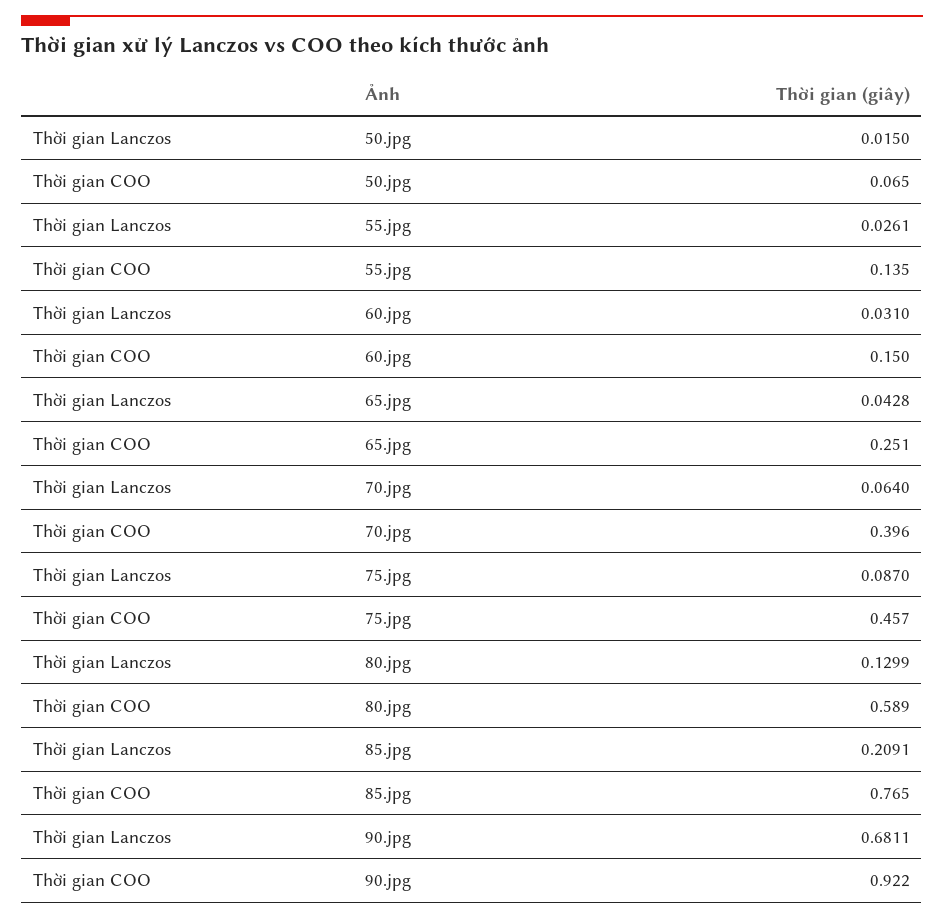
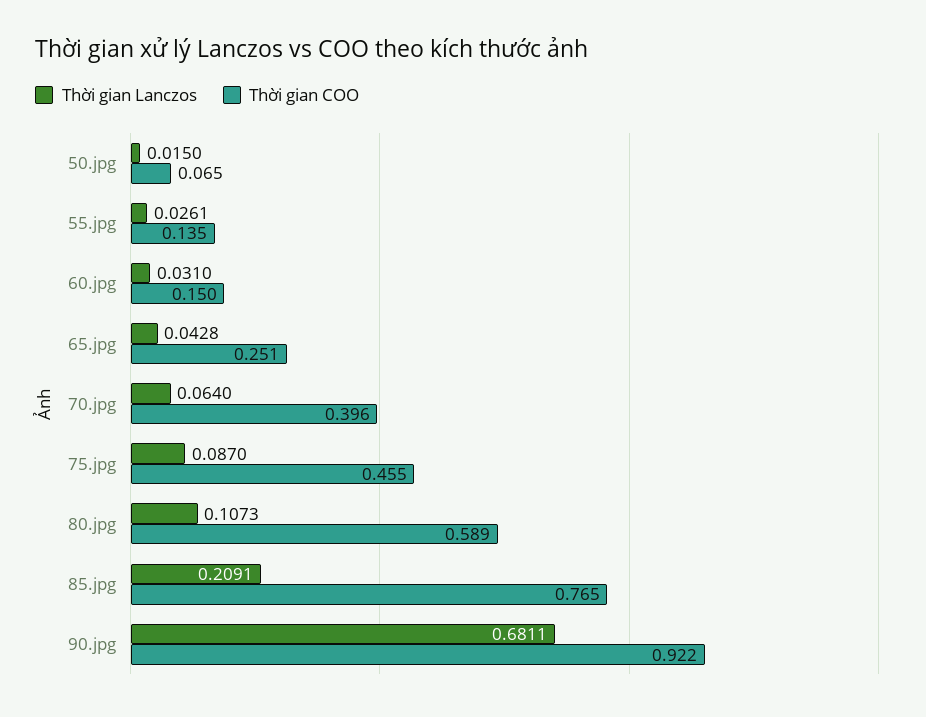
Thời gian COO, 75.jpg: 0.457 -> 0.455
Thời gian Lanczos, 80.jpg: 0.1299 -> 0.1073

